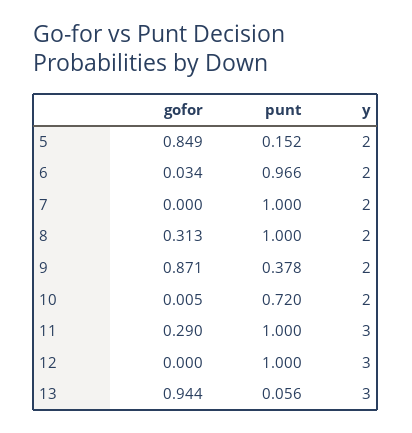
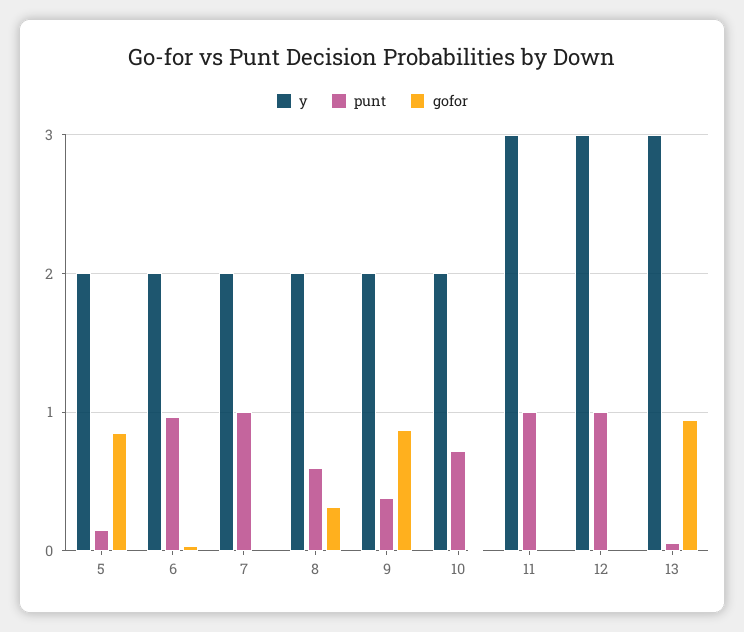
punt, 8: 1 -> 0.6
gofor, 11: 0.29 -> 0

